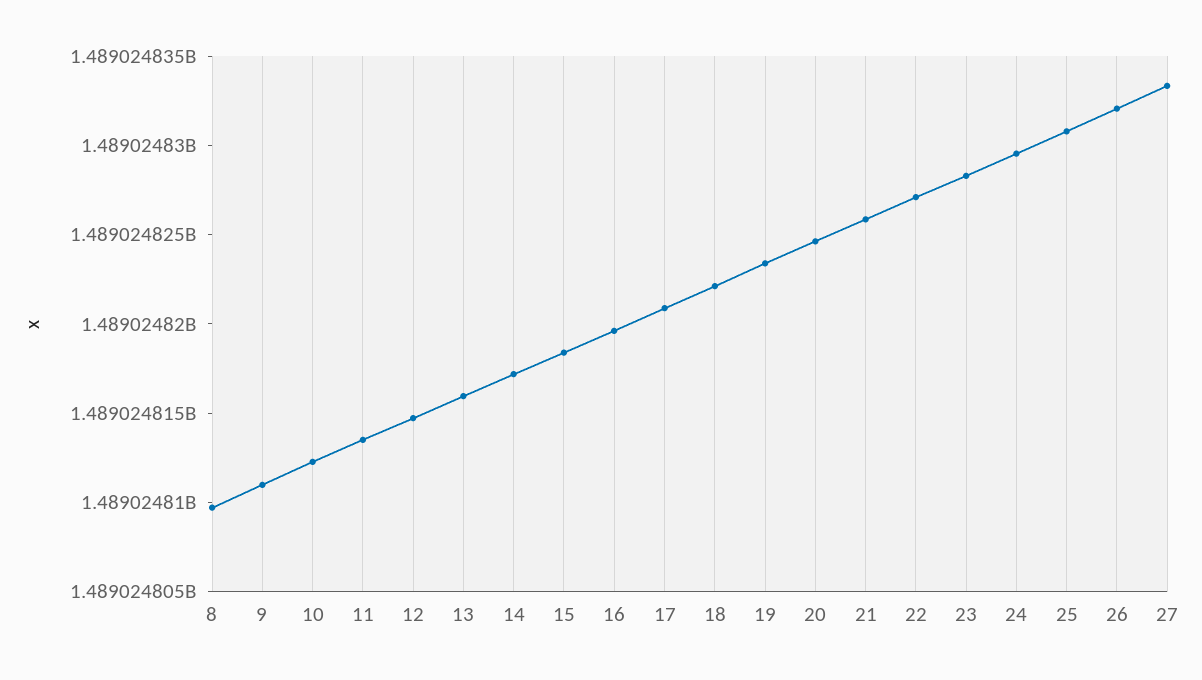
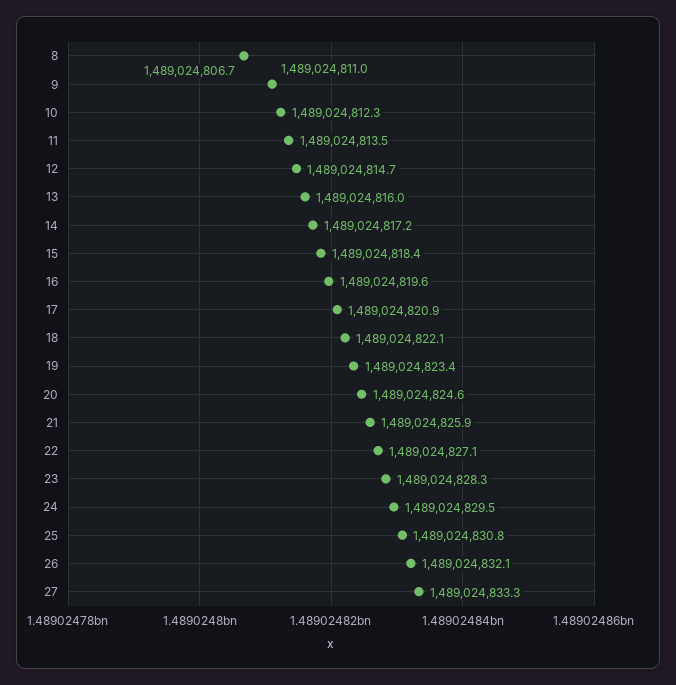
8: 1489024810 -> 1489024806.7

